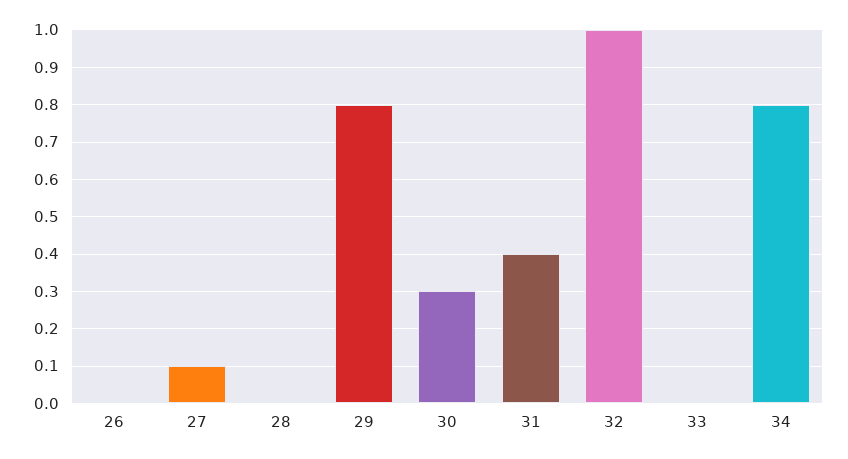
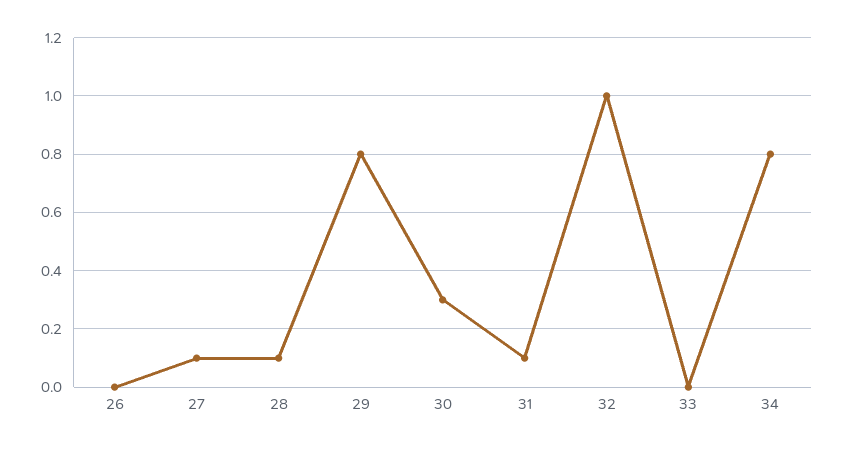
28: 0 -> 0.1
31: 0.4 -> 0.1

